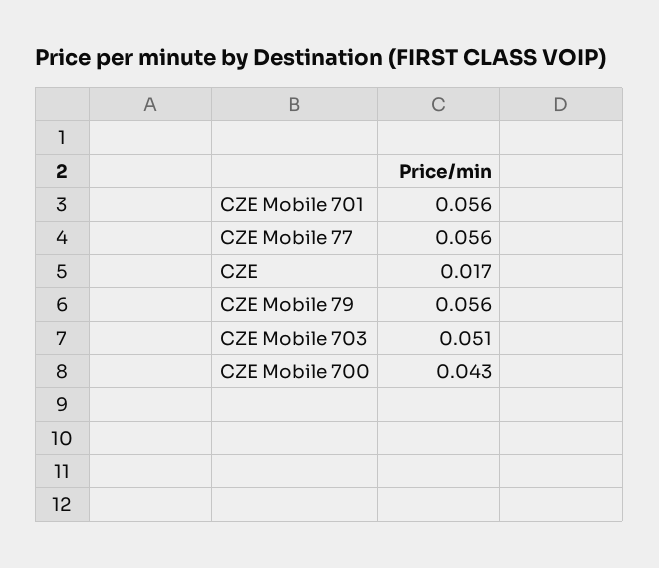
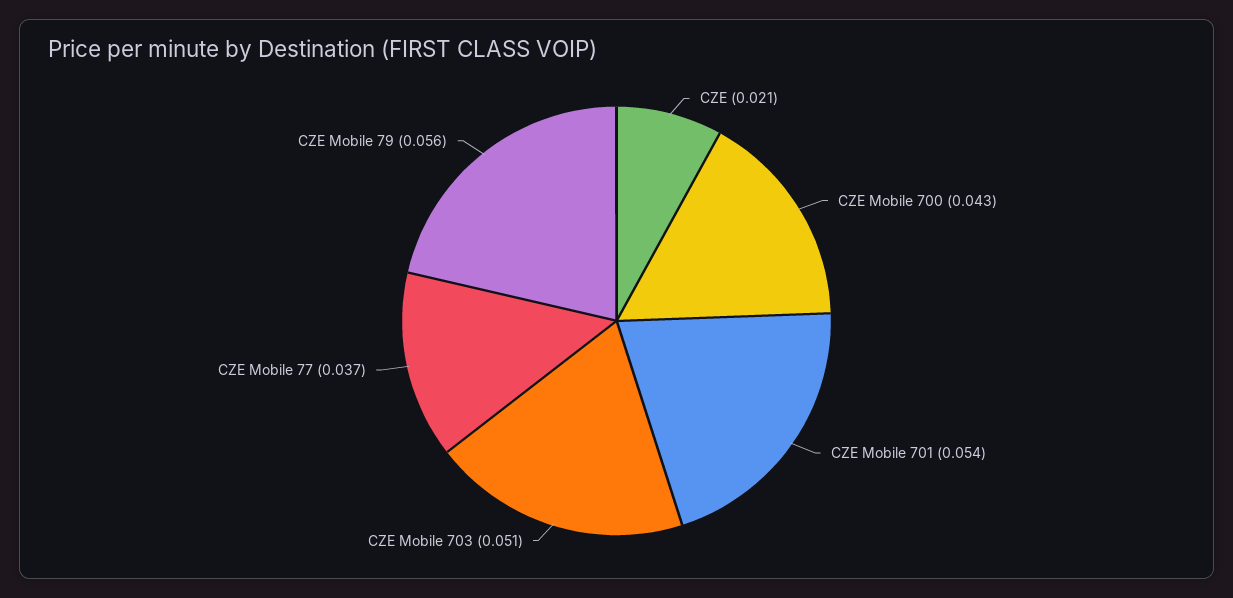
CZE Mobile 701: 0.056 -> 0.054
CZE Mobile 77: 0.056 -> 0.037
CZE: 0.017 -> 0.021

